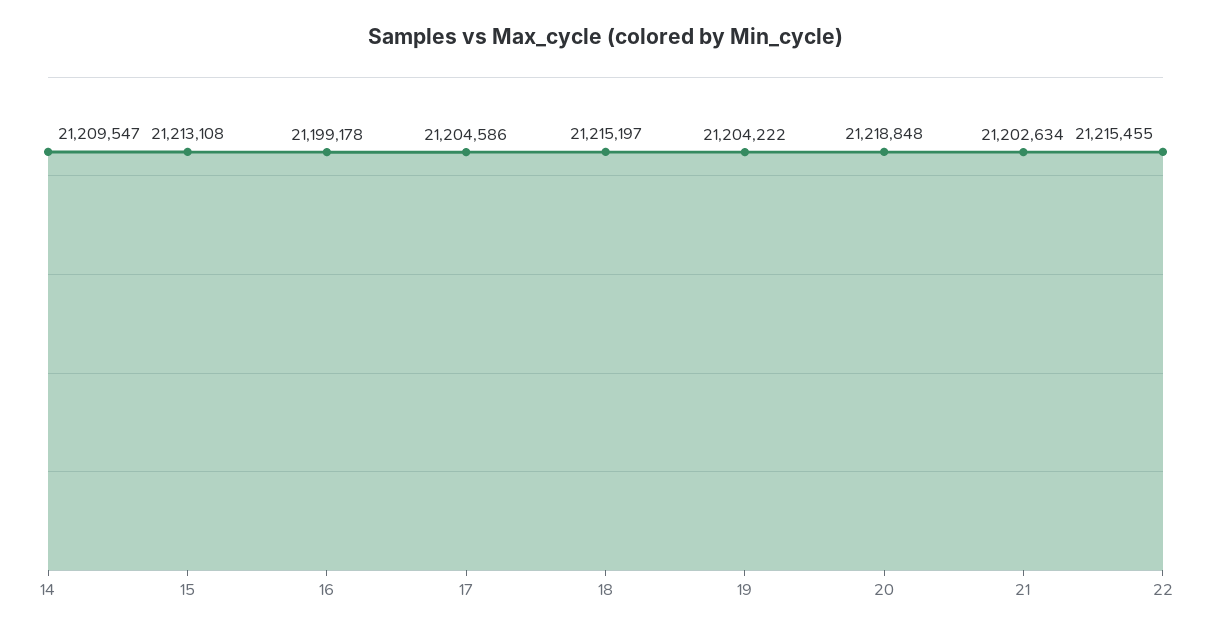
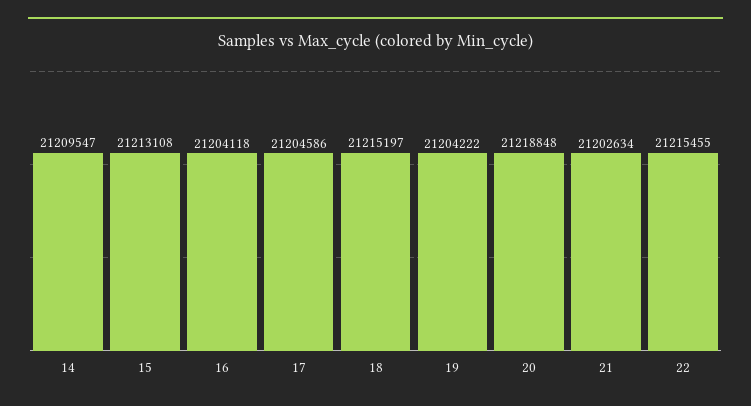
16: 21199178 -> 21204118

